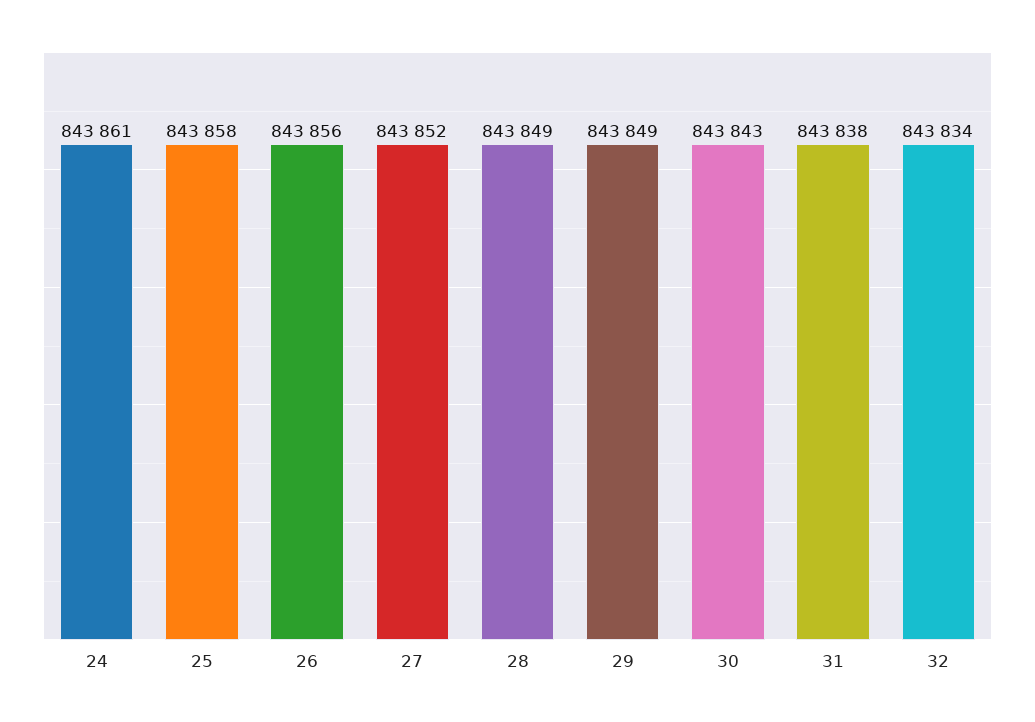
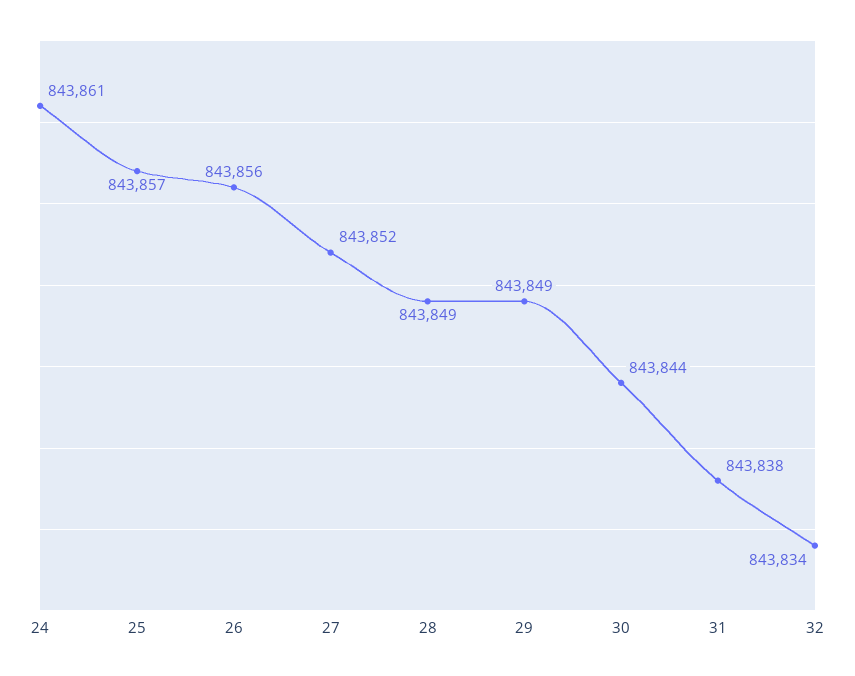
25: 843858 -> 843857
30: 843843 -> 843844

